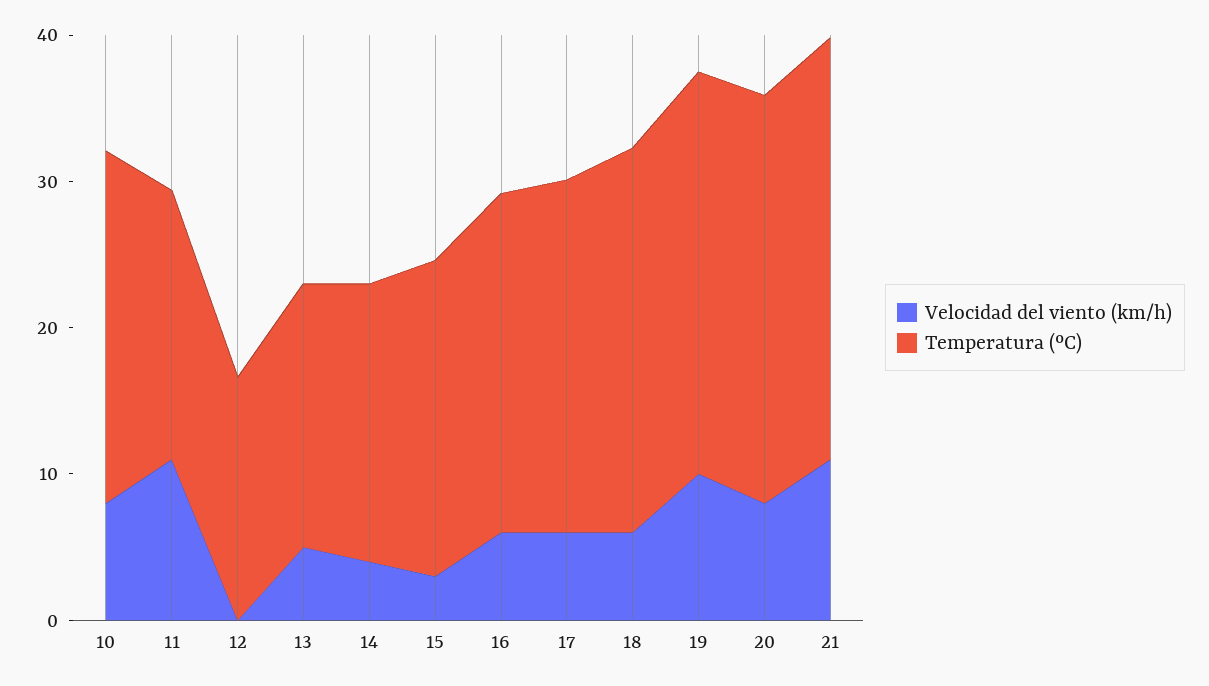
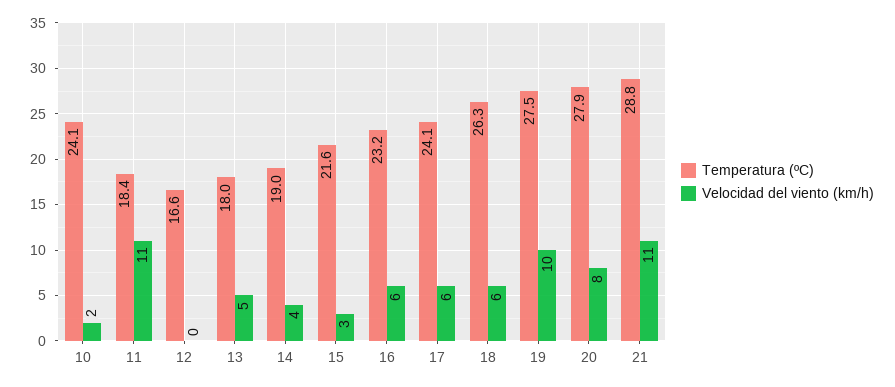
Velocidad del viento (km/h), 10: 8 -> 2

